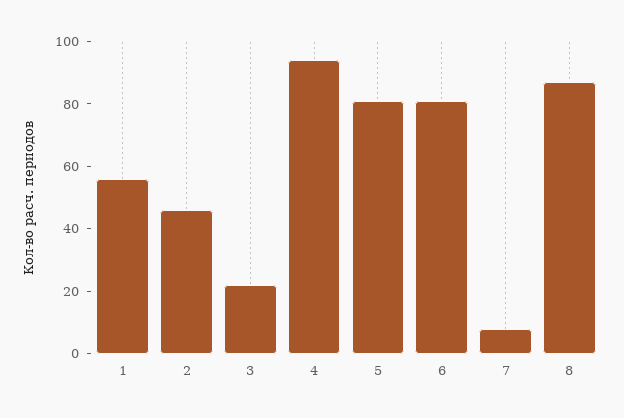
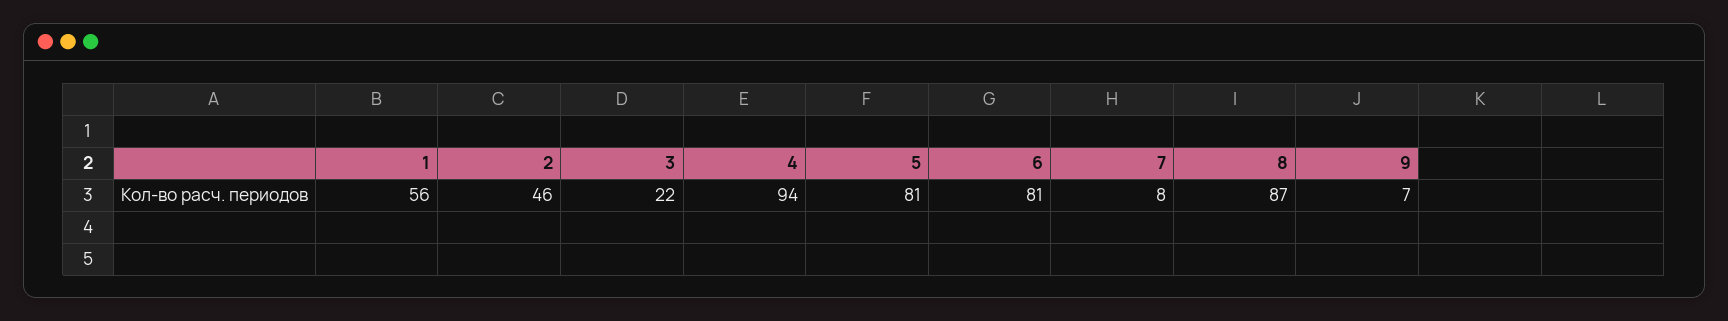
9: none -> 7

